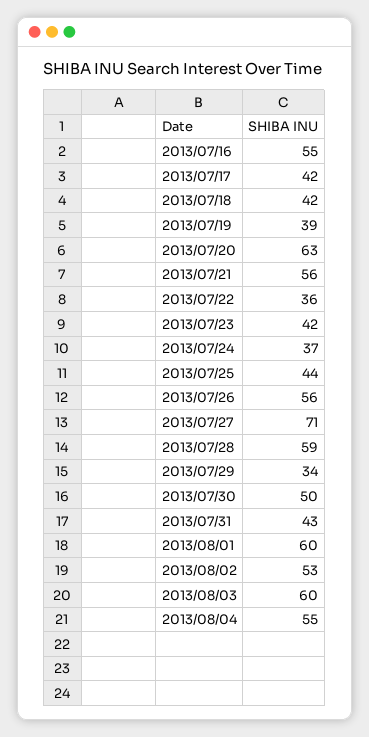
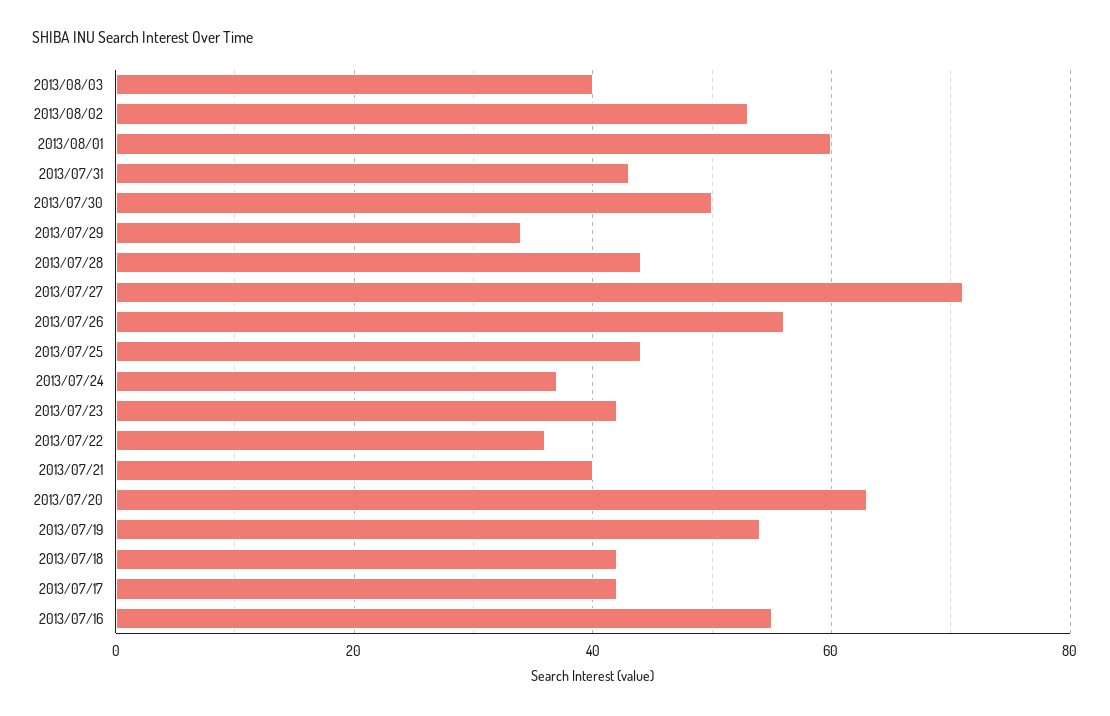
2013/07/19: 39 -> 55
2013/07/21: 56 -> 40
2013/07/28: 59 -> 45
2013/08/03: 60 -> 40
2013/08/04: 55 -> none

